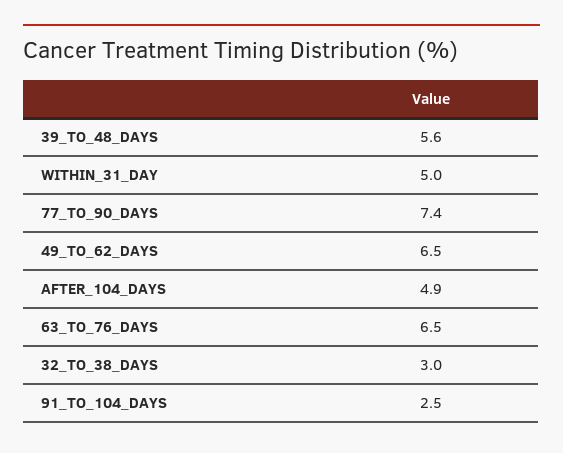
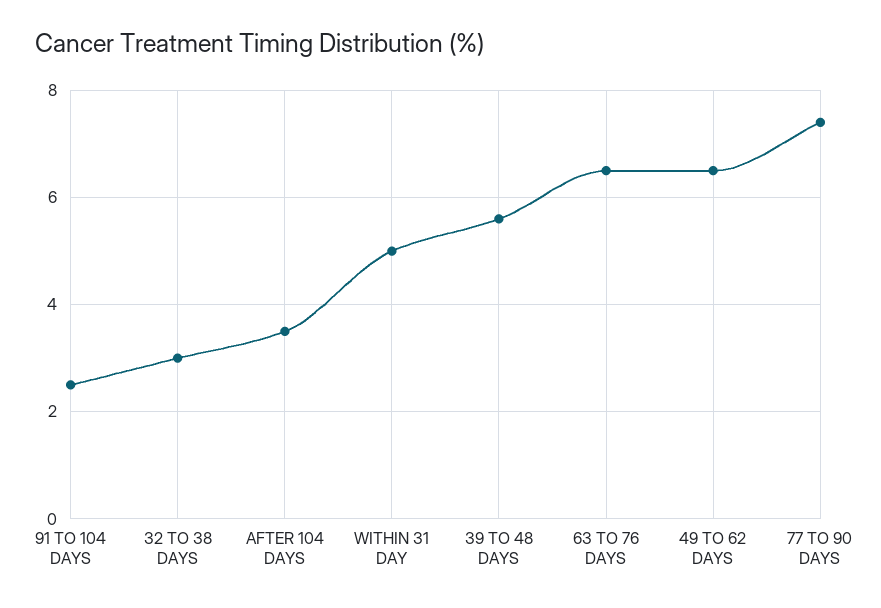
AFTER_104_DAYS: 4.9 -> 3.5

